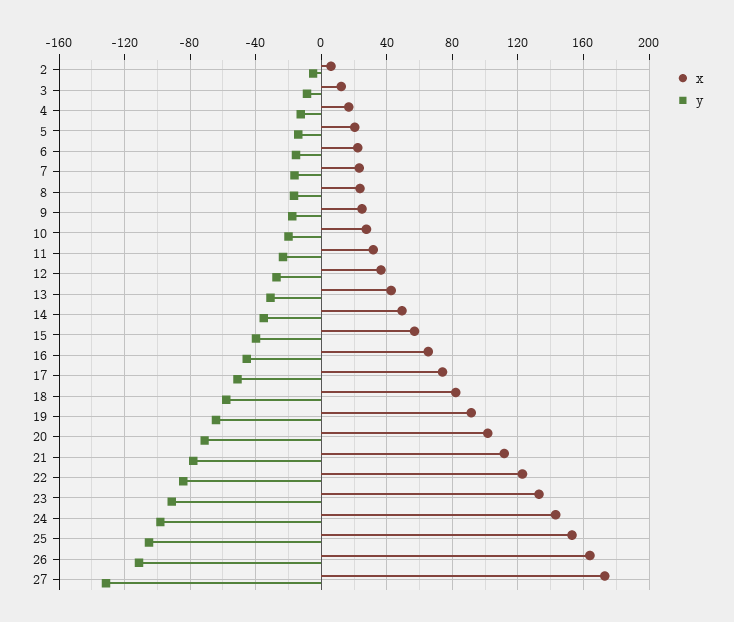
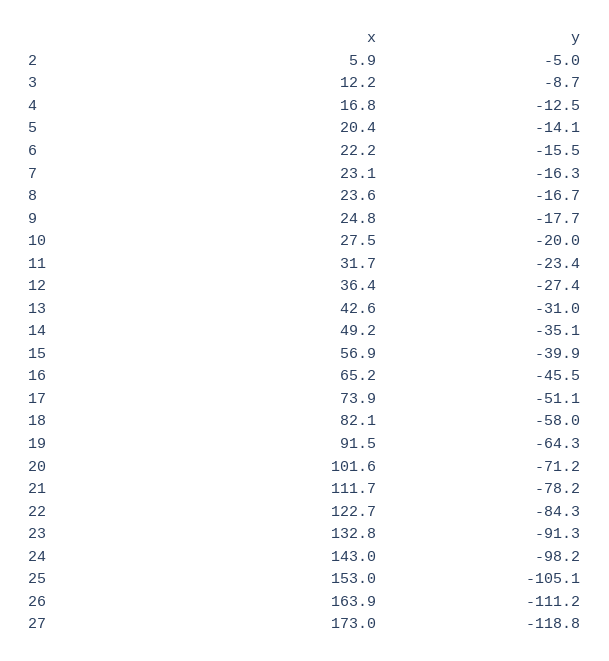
y, 27: -130 -> -118.8

